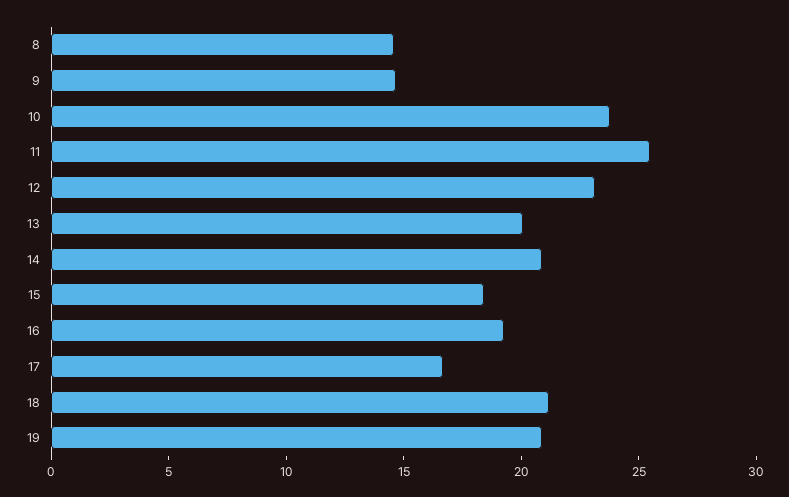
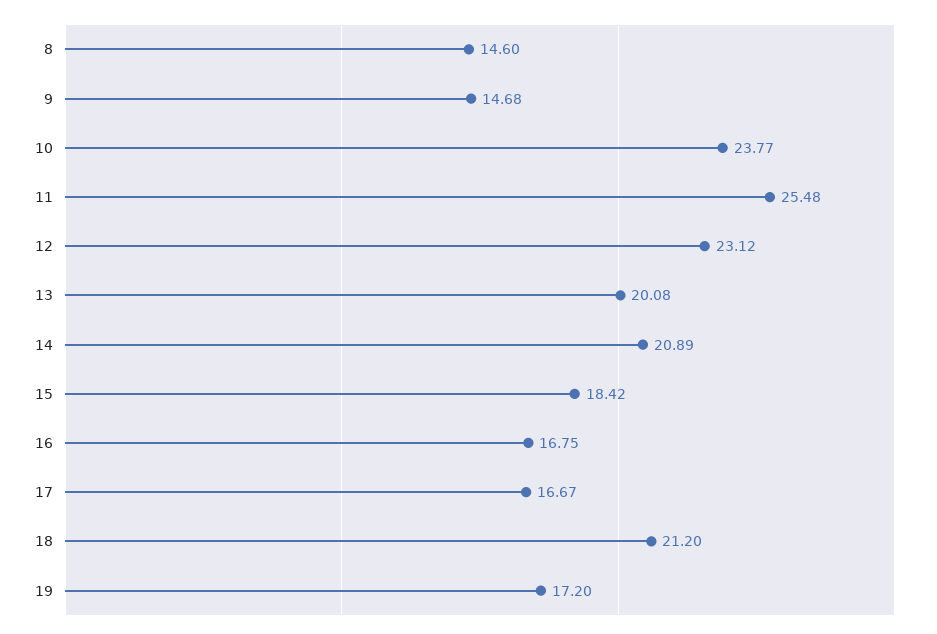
16: 19 -> 16.75
19: 21 -> 17.2

